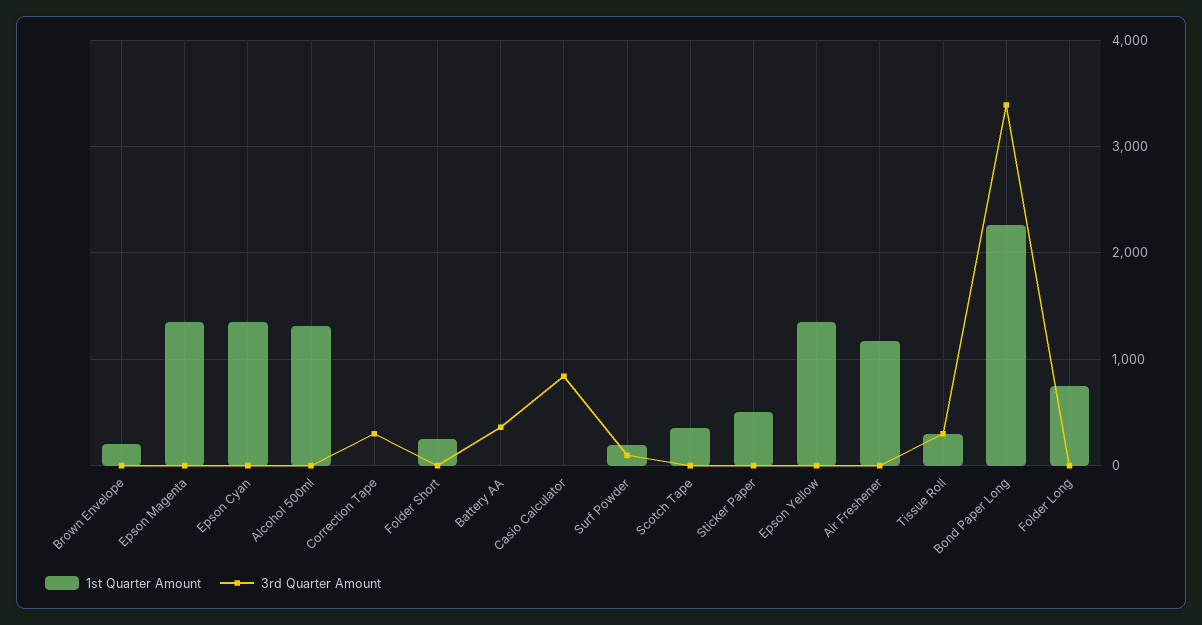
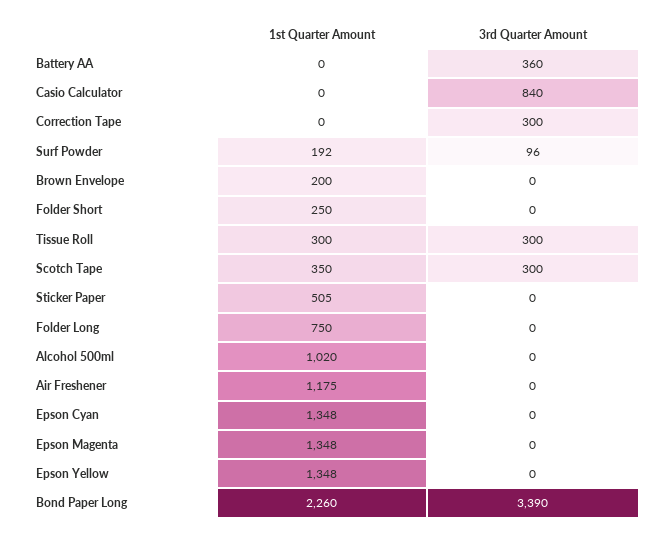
1st Quarter Amount, Alcohol 500ml: 1300 -> 1020
3rd Quarter Amount, Scotch Tape: 0 -> 300

